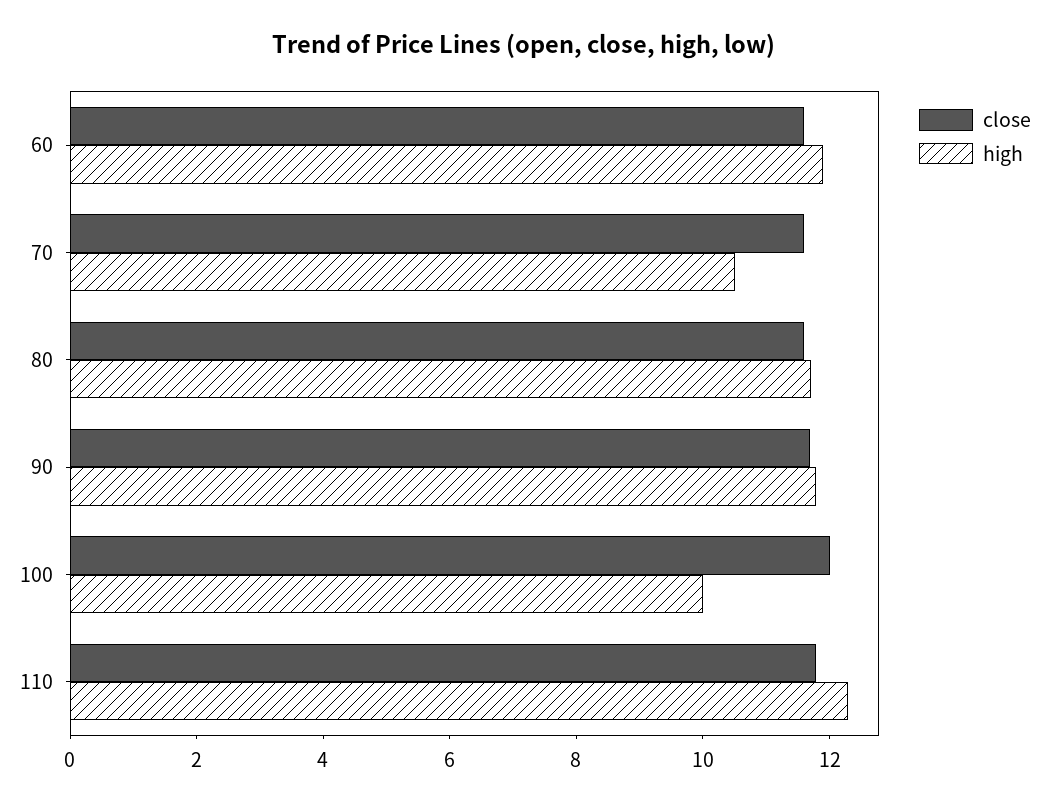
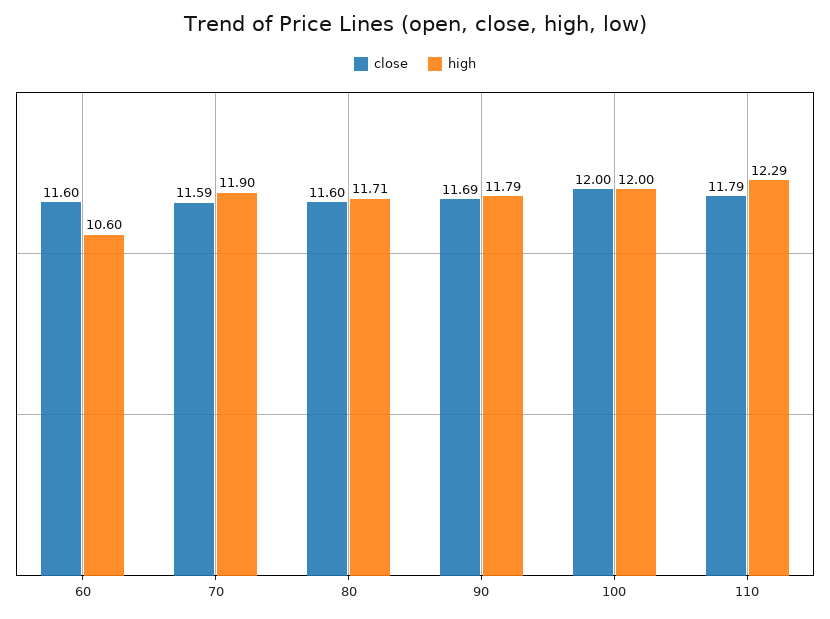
high, 60: 12 -> 10.6
high, 70: 10.5 -> 11.9
high, 100: 10 -> 12

